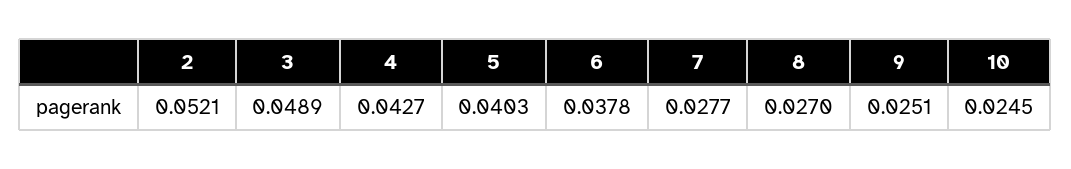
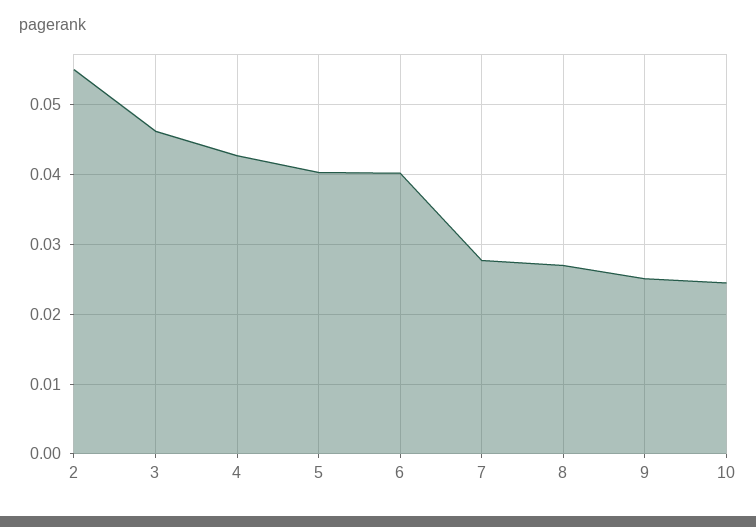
2: 0.0521 -> 0.055
3: 0.0489 -> 0.046
6: 0.0378 -> 0.04

